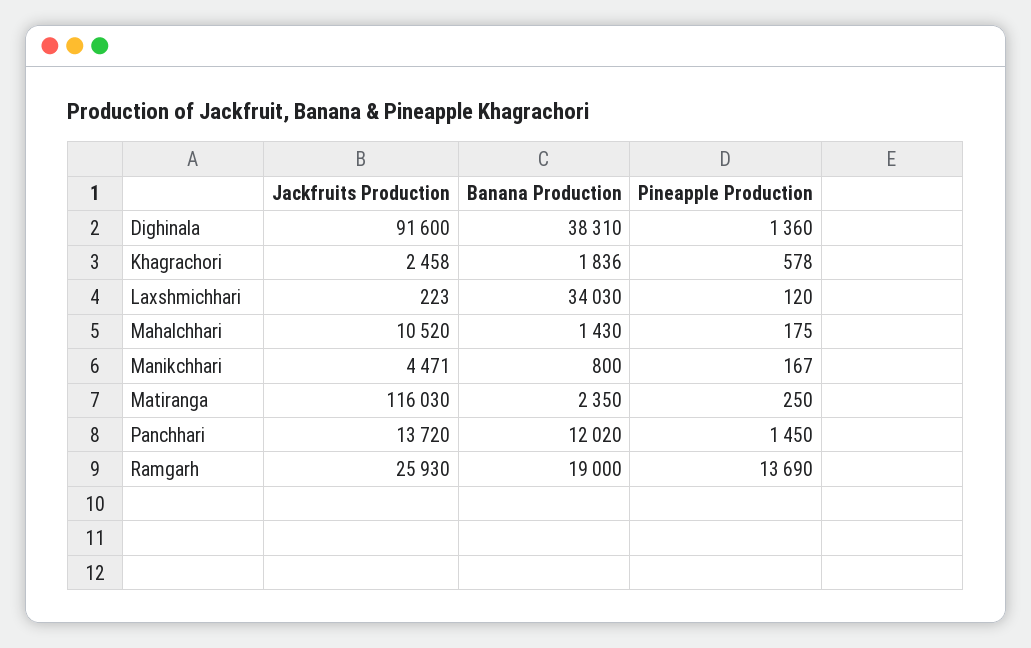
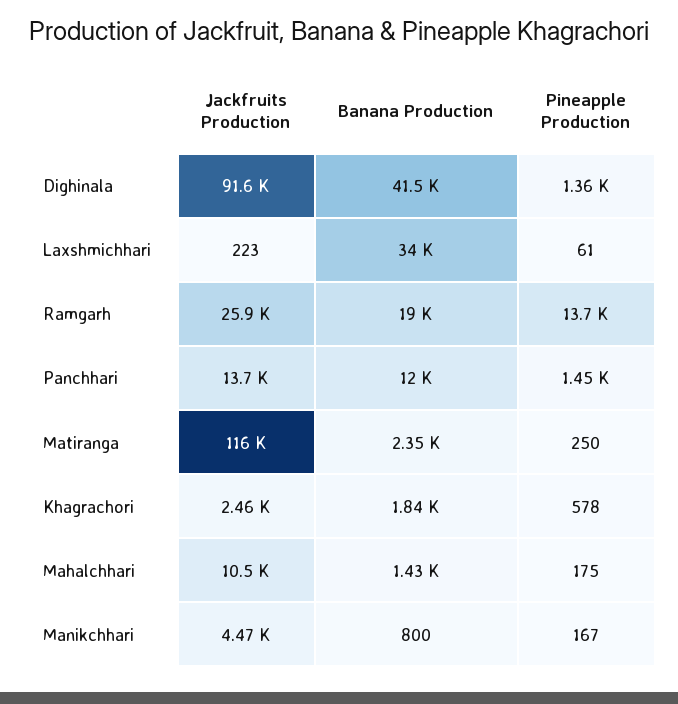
Banana Production, Dighinala: 38310 -> 41500
Pineapple Production, Laxshmichhari: 120 -> 61

